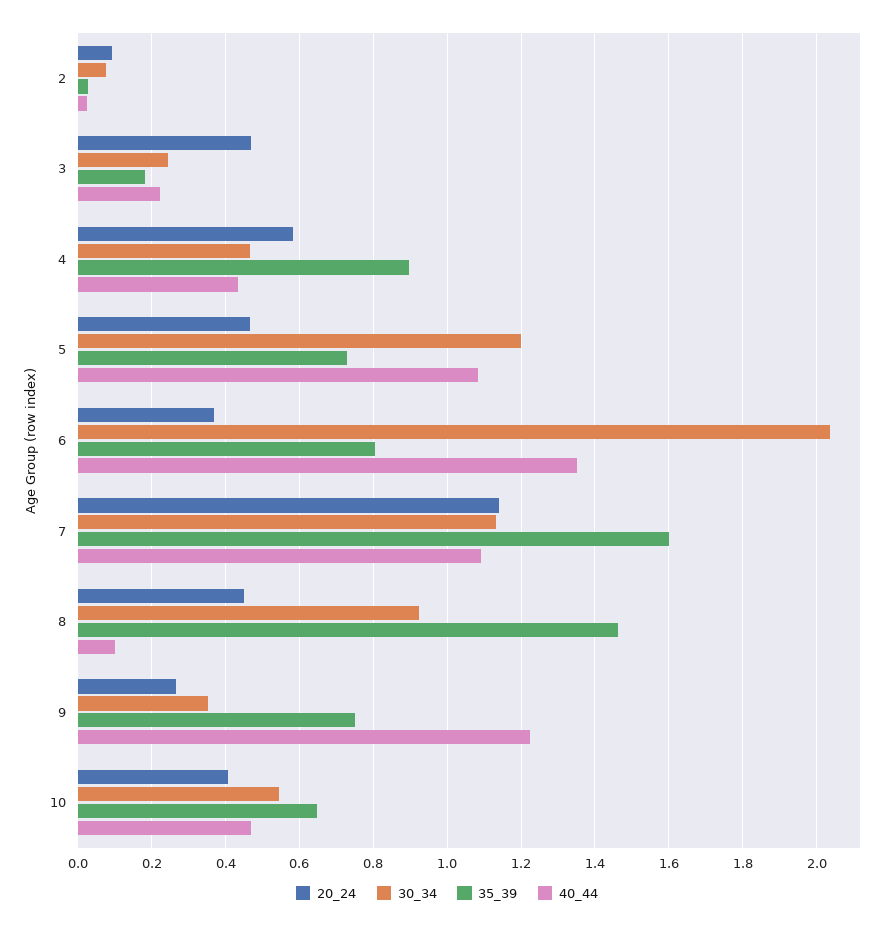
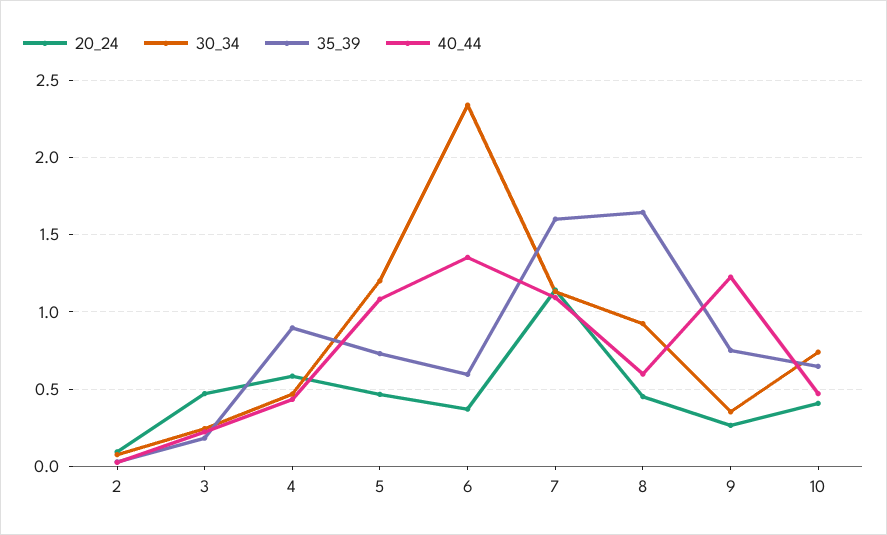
30_34, 6: 2.04 -> 2.35
35_39, 6: 0.8 -> 0.6
35_39, 8: 1.46 -> 1.65
40_44, 8: 0.1 -> 0.6
30_34, 10: 0.54 -> 0.75

